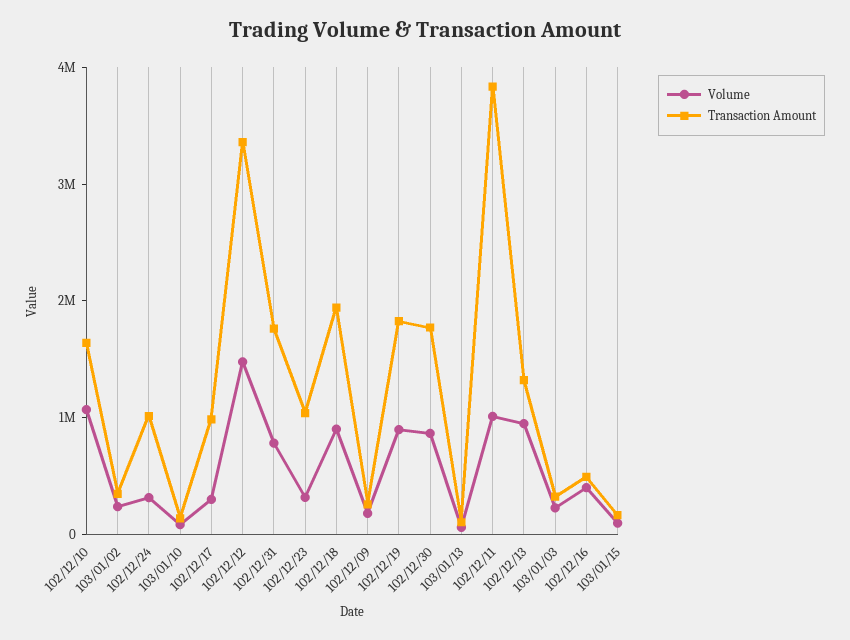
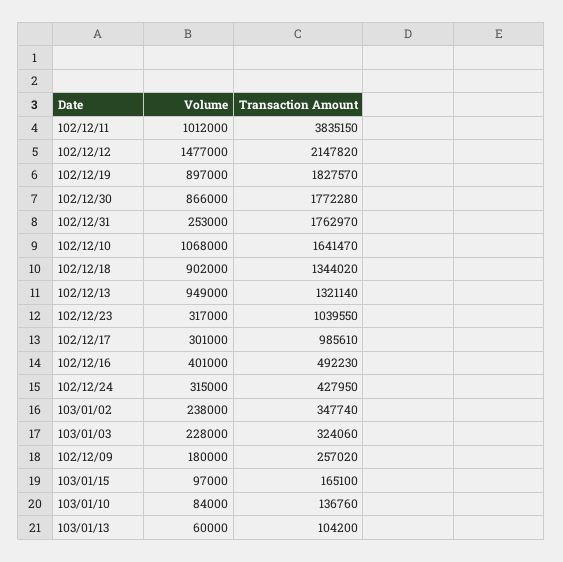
Transaction Amount, 102/12/24: 1000000 -> 427950
Transaction Amount, 102/12/12: 3400000 -> 2147820
Volume, 102/12/31: 800000 -> 253000
Transaction Amount, 102/12/18: 2000000 -> 1344020

